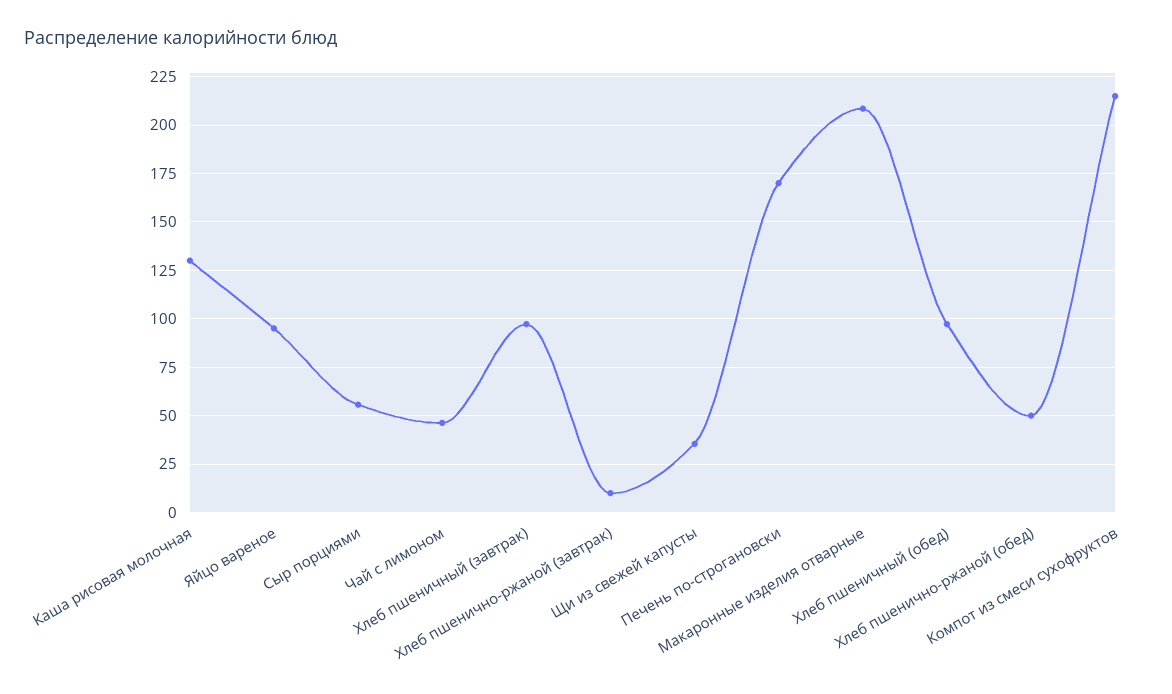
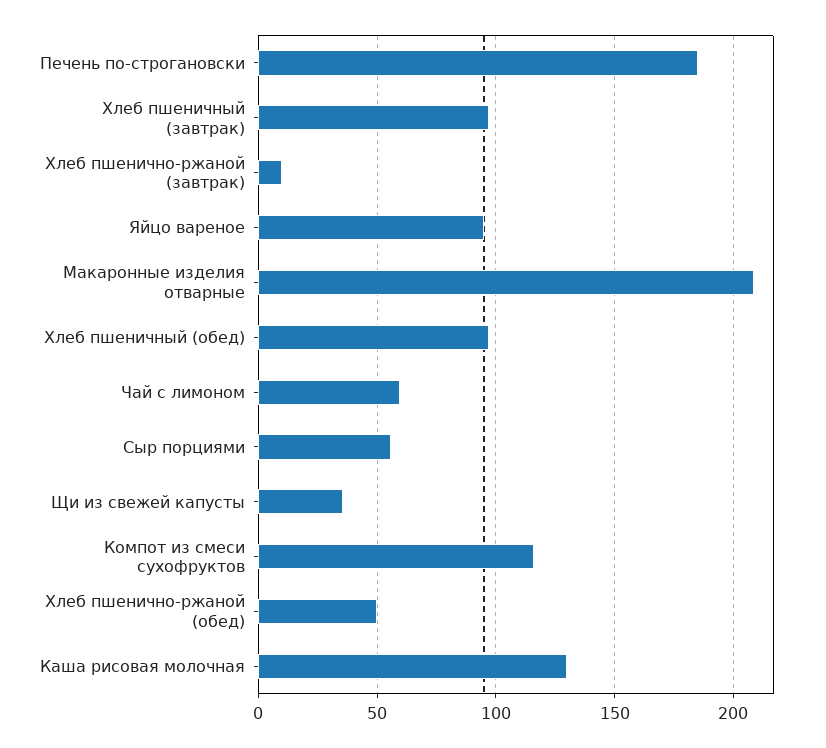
Чай с лимоном: 45 -> 60
Печень по-строгановски: 170 -> 185
Компот из смеси сухофруктов: 215 -> 115

